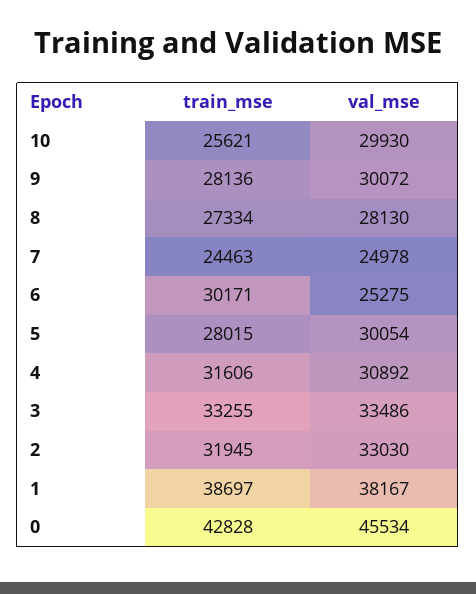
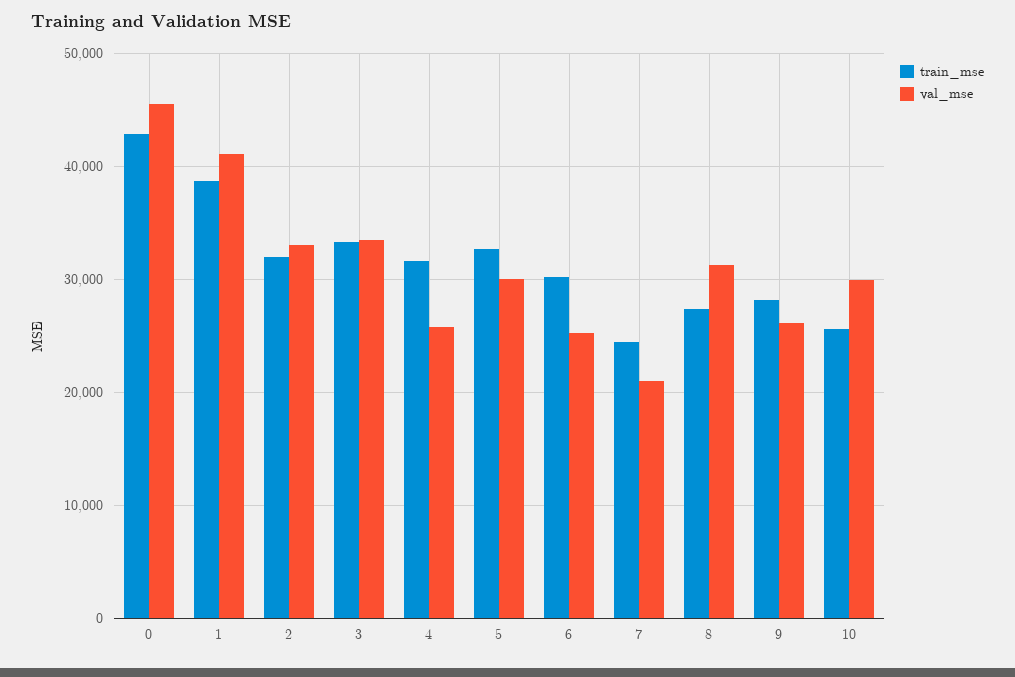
val_mse, 9: 30072 -> 26000
val_mse, 8: 28130 -> 31000
val_mse, 7: 24978 -> 21000
train_mse, 5: 28015 -> 33000
val_mse, 4: 30892 -> 26000
val_mse, 1: 38167 -> 41000

